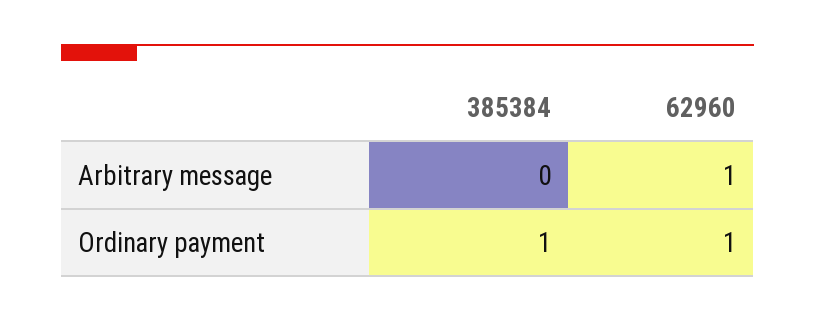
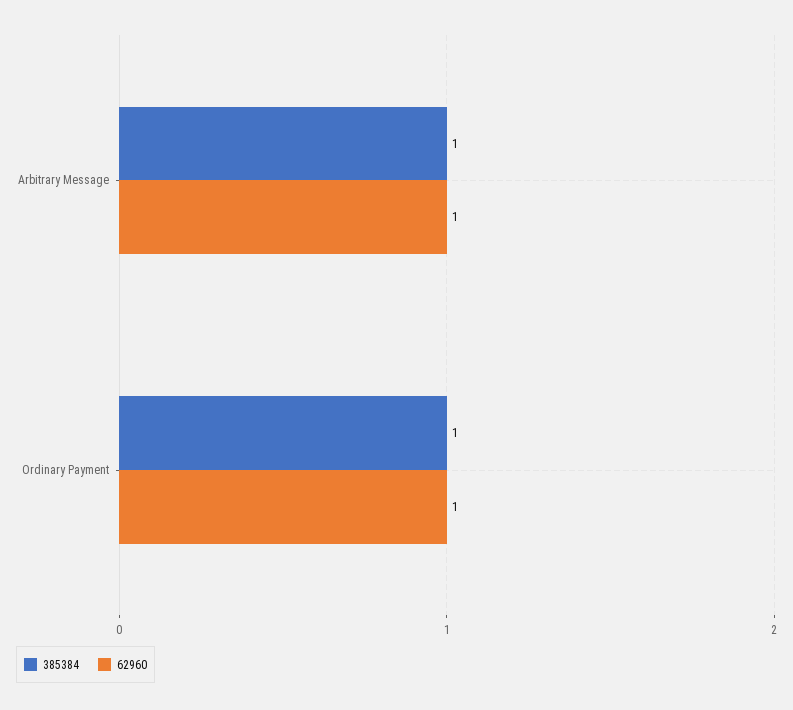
385384, Arbitrary message: 0 -> 1

